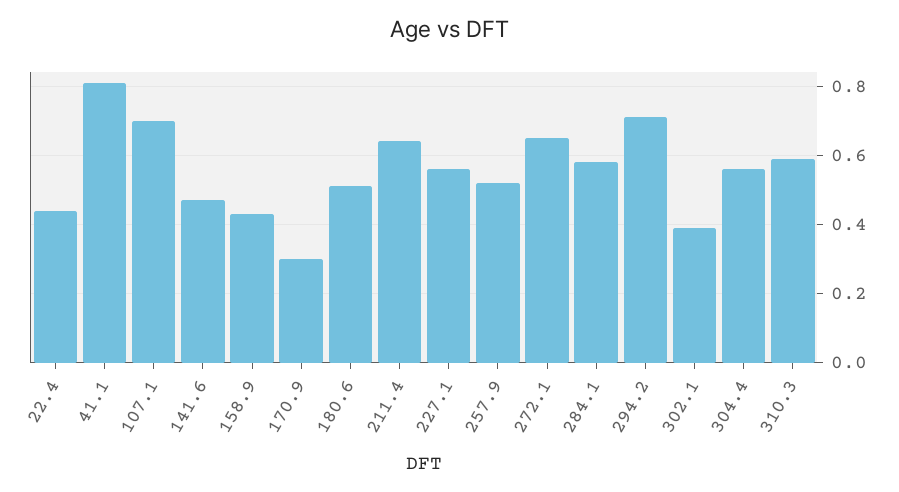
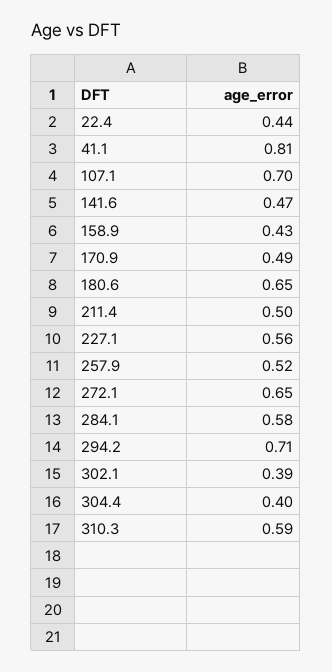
170.9: 0.3 -> 0.49
180.6: 0.5 -> 0.65
211.4: 0.65 -> 0.5
304.4: 0.55 -> 0.4

